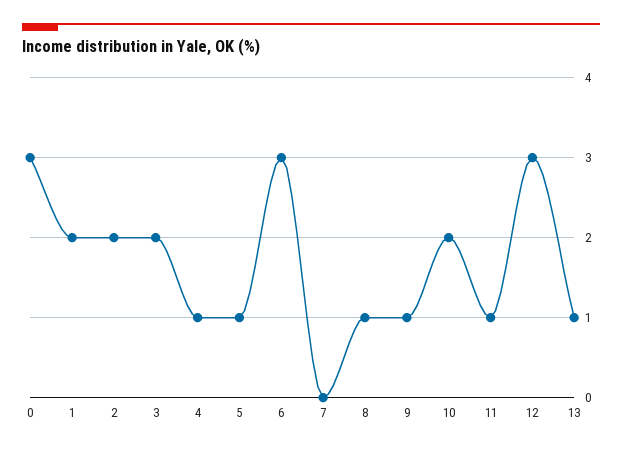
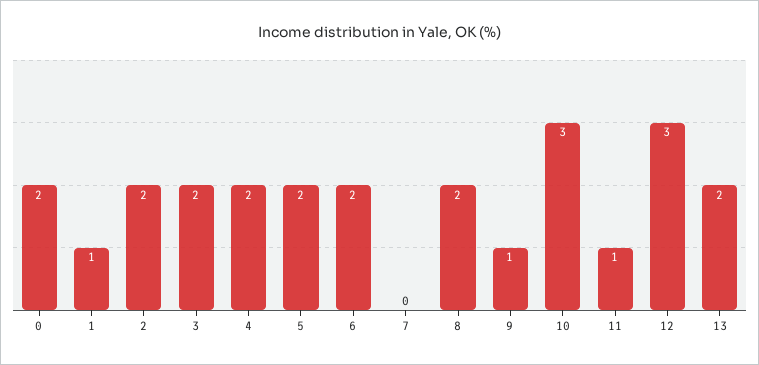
0: 3 -> 2
1: 2 -> 1
4: 1 -> 2
5: 1 -> 2
6: 3 -> 2
8: 1 -> 2
10: 2 -> 3
13: 1 -> 2

